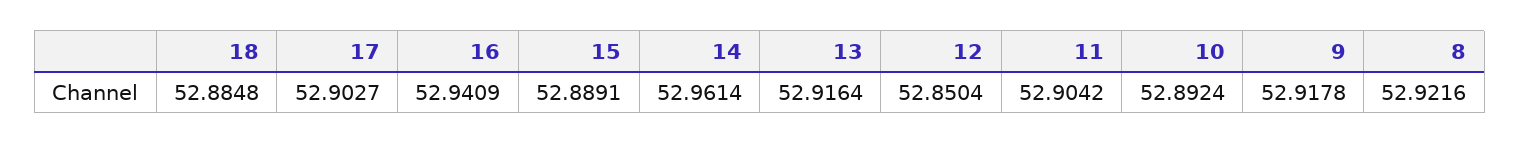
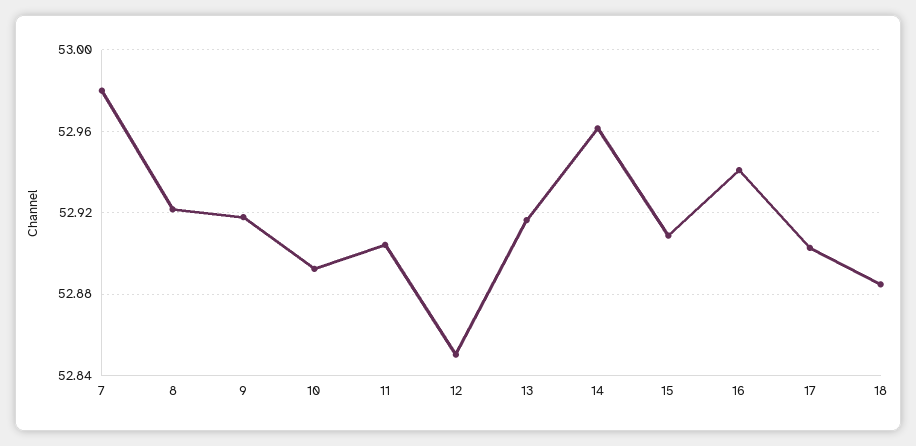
15: 52.8891 -> 52.91
7: none -> 52.98

